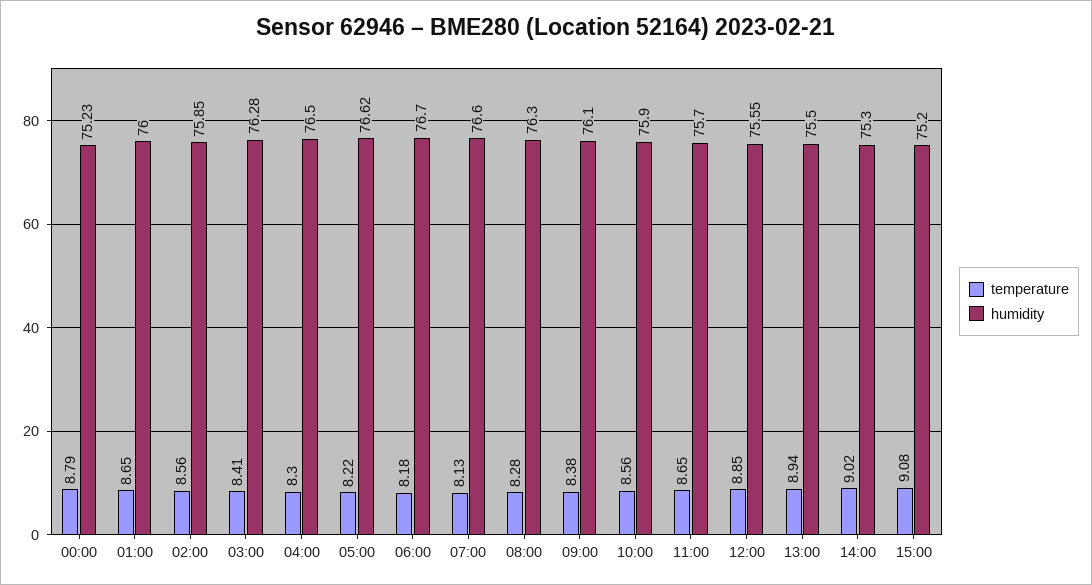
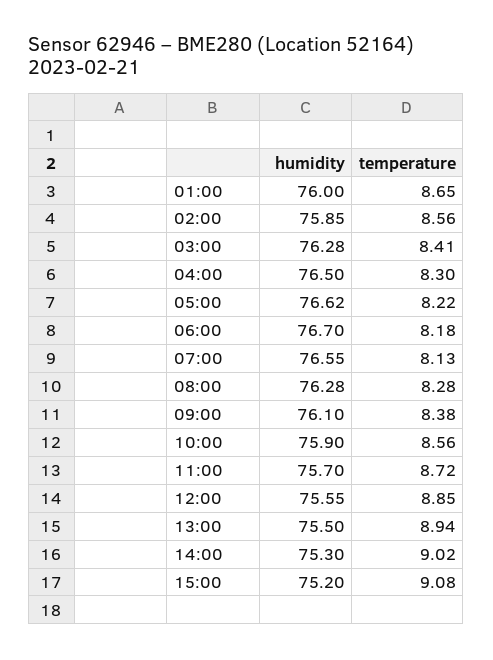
temperature, 00:00: 8.79 -> none
humidity, 00:00: 75.23 -> none
humidity, 07:00: 76.6 -> 76.55
humidity, 08:00: 76.3 -> 76.28
temperature, 11:00: 8.65 -> 8.72

